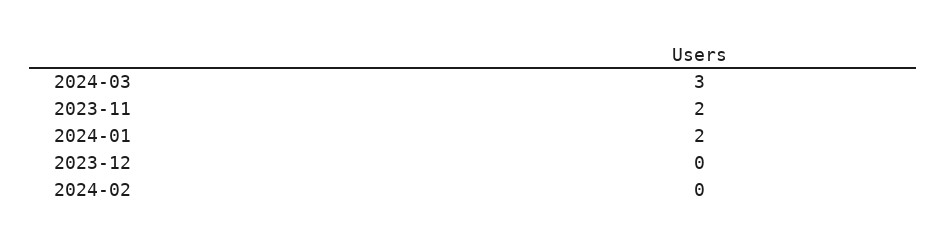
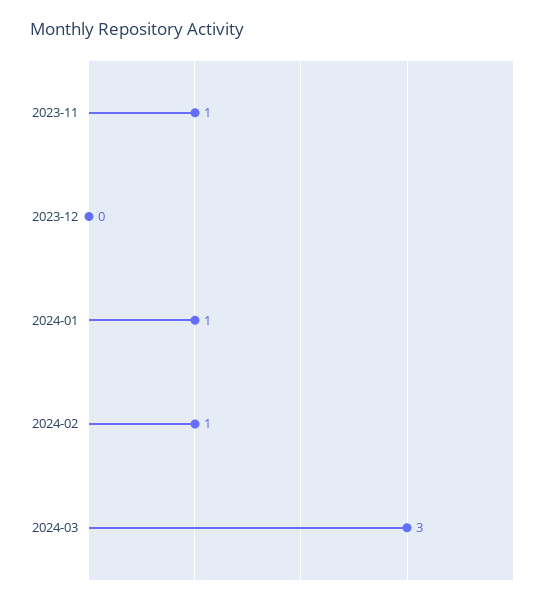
2023-11: 2 -> 1
2024-01: 2 -> 1
2024-02: 0 -> 1

